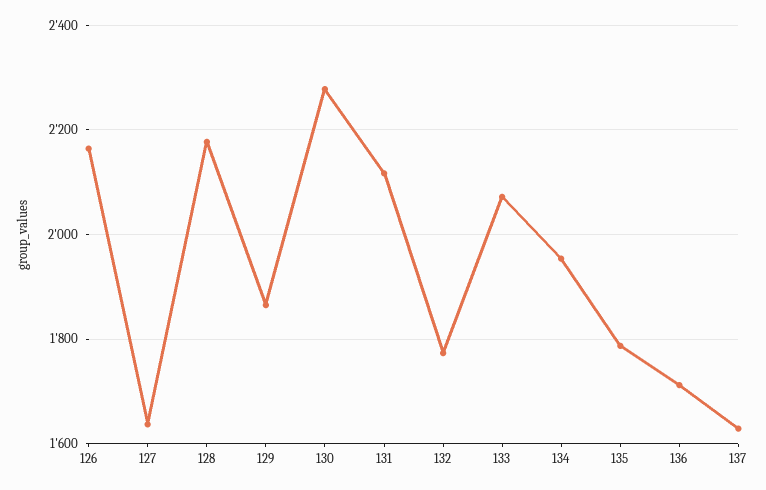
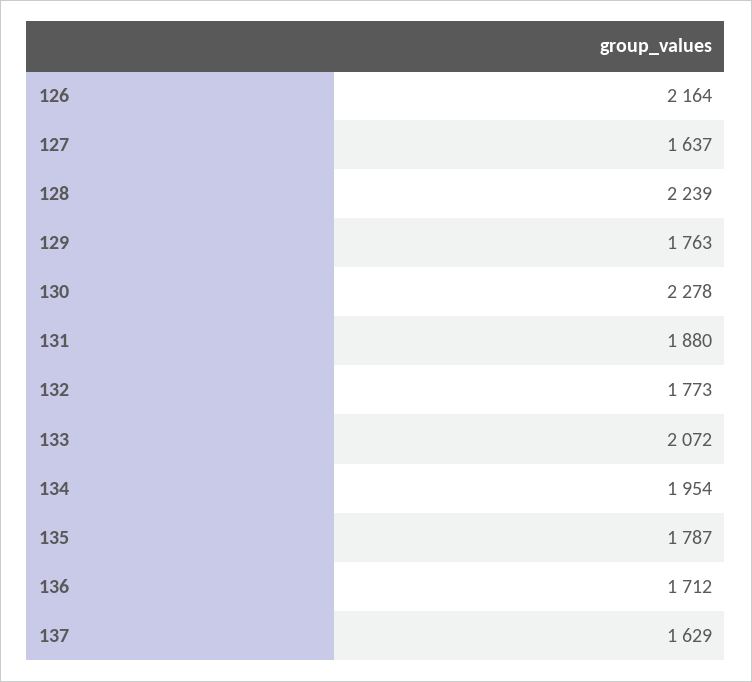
128: 2180 -> 2239
129: 1860 -> 1763
131: 2120 -> 1880

